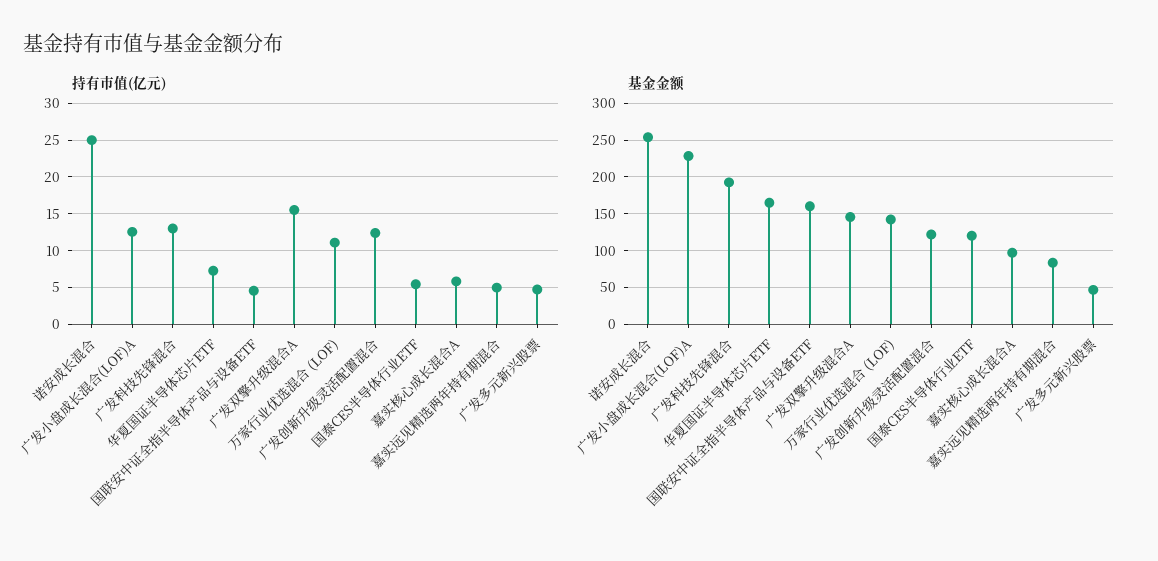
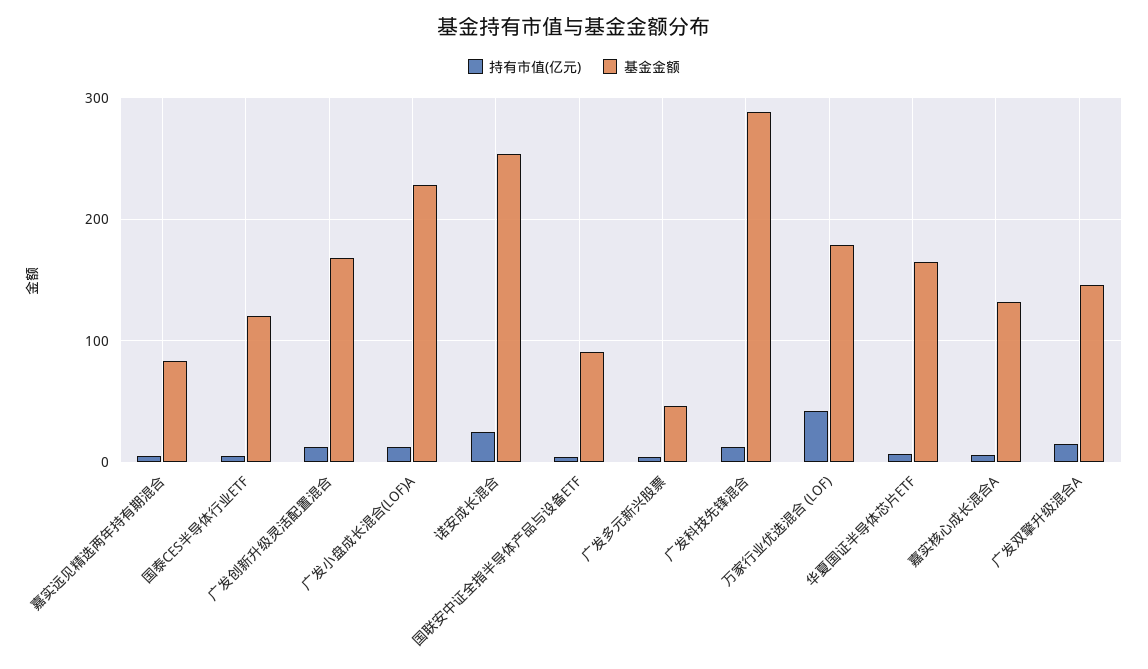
持有市值(亿元), 万家行业优选混合 (LOF): 11 -> 40
基金金额, 广发科技先锋混合: 190 -> 290
基金金额, 国联安中证全指半导体产品与设备ETF: 160 -> 90
基金金额, 万家行业优选混合 (LOF): 140 -> 180
基金金额, 广发创新升级灵活配置混合: 120 -> 170
基金金额, 嘉实核心成长混合A: 100 -> 130

